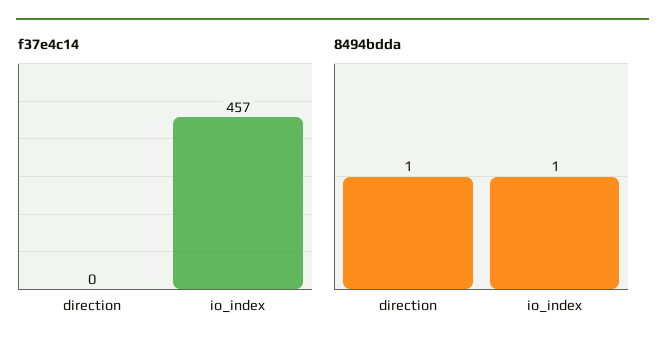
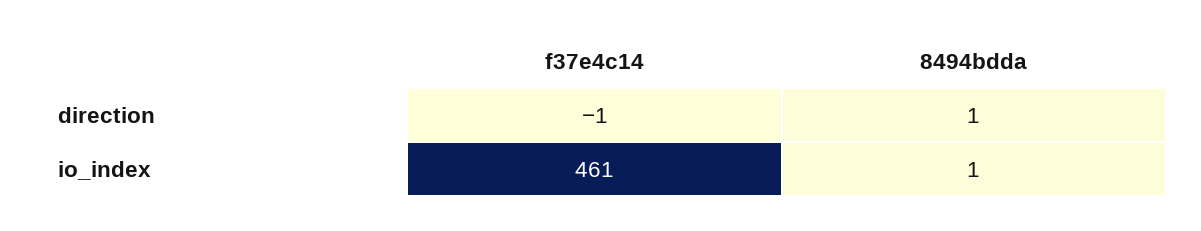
f37e4c14, direction: 0 -> -1
f37e4c14, io_index: 457 -> 461

